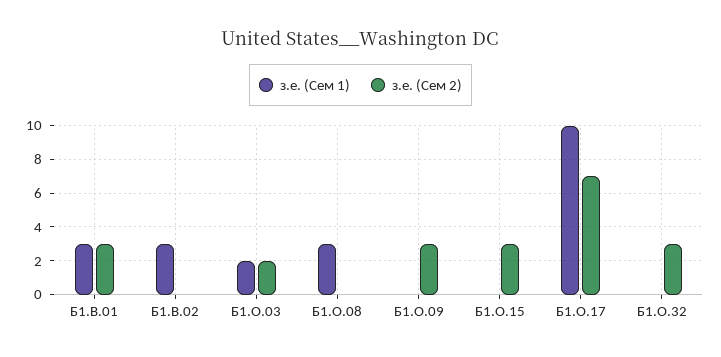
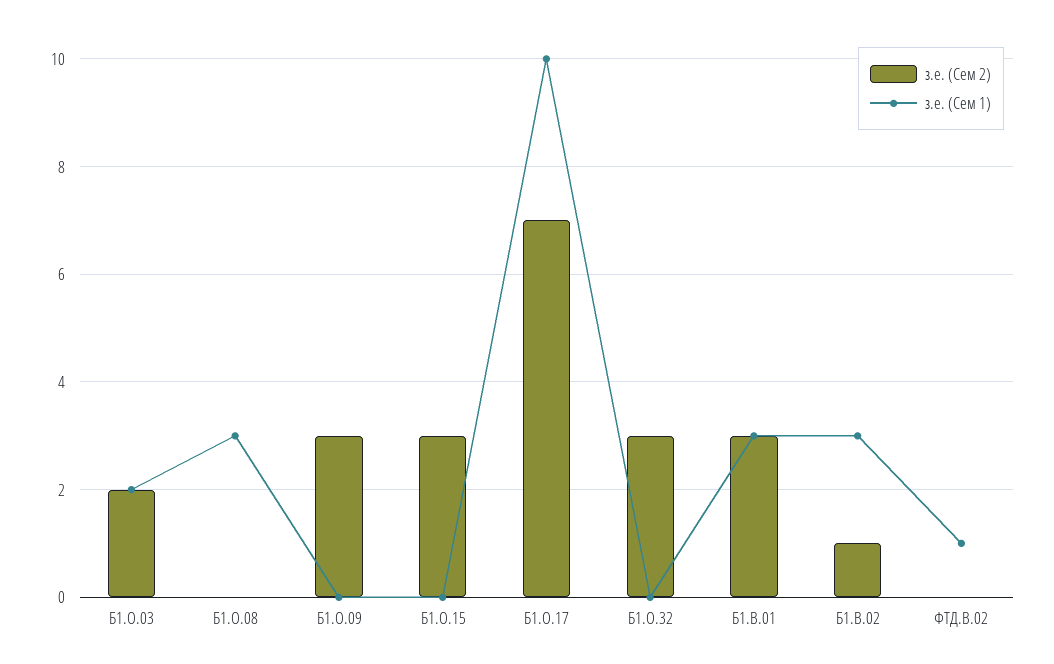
з.е. (Сем 2), Б1.В.02: 0 -> 1
з.е. (Сем 2), ФТД.В.02: none -> 0
з.е. (Сем 1), ФТД.В.02: none -> 1

